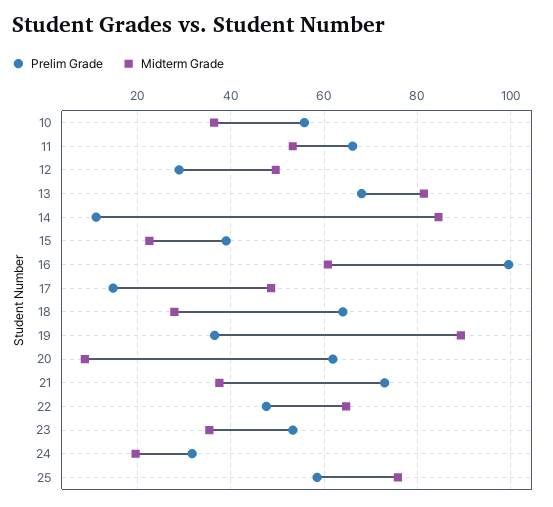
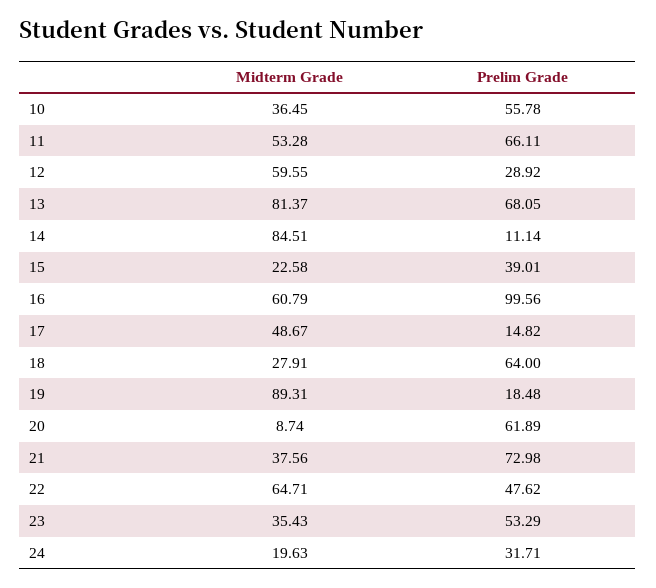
Midterm Grade, 12: 50 -> 59.55
Prelim Grade, 19: 36 -> 18.48
Prelim Grade, 25: 58 -> none
Midterm Grade, 25: 76 -> none

